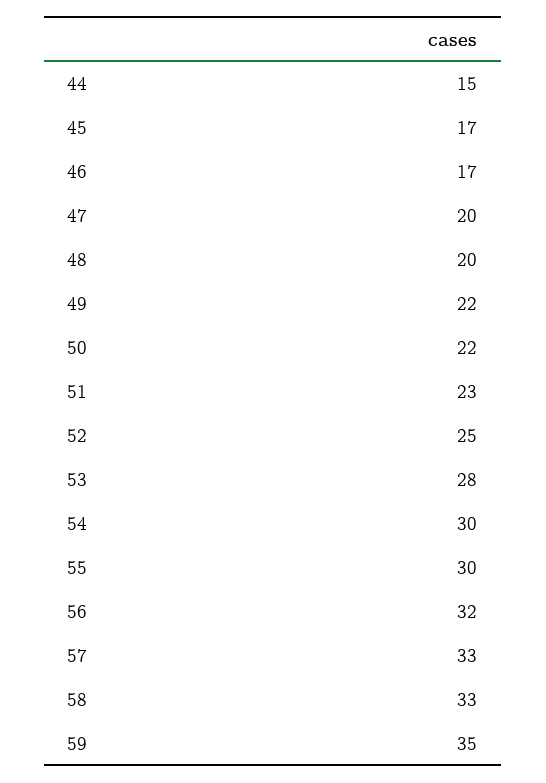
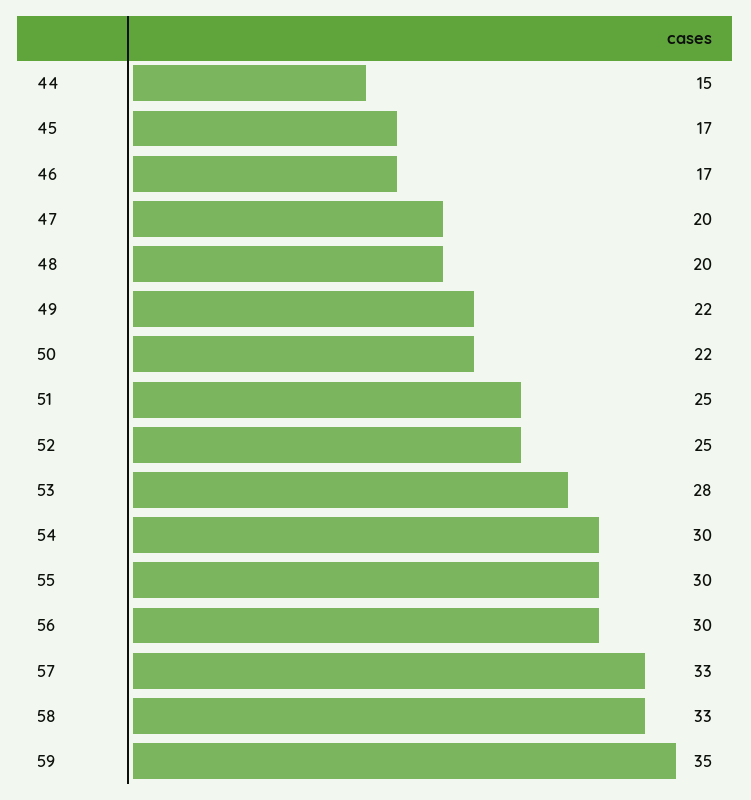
51: 23 -> 25
56: 32 -> 30

